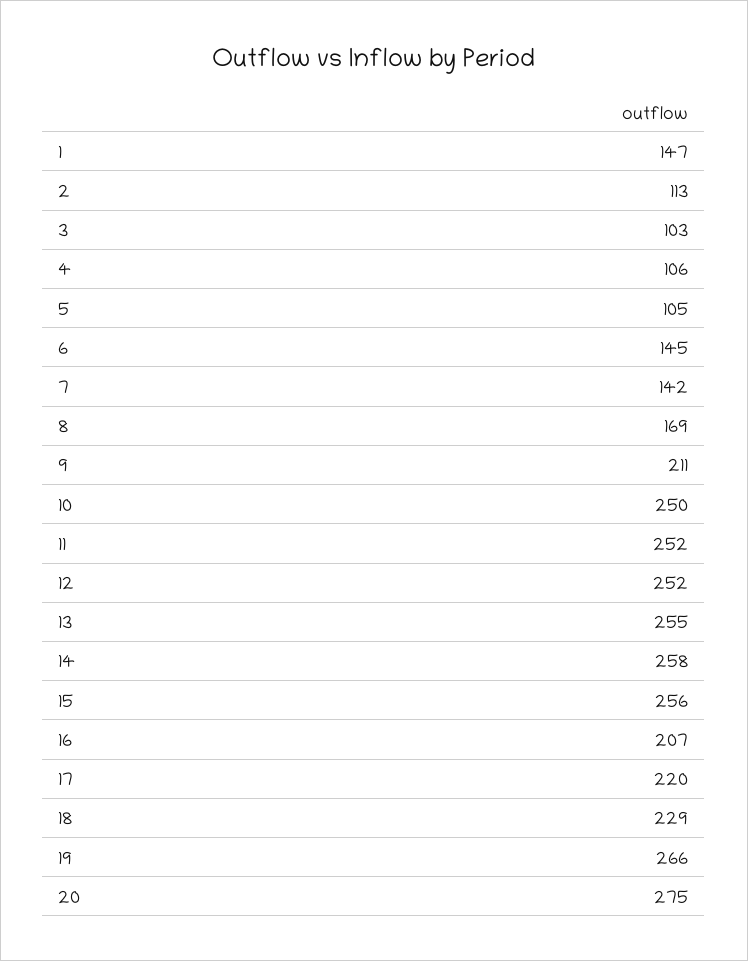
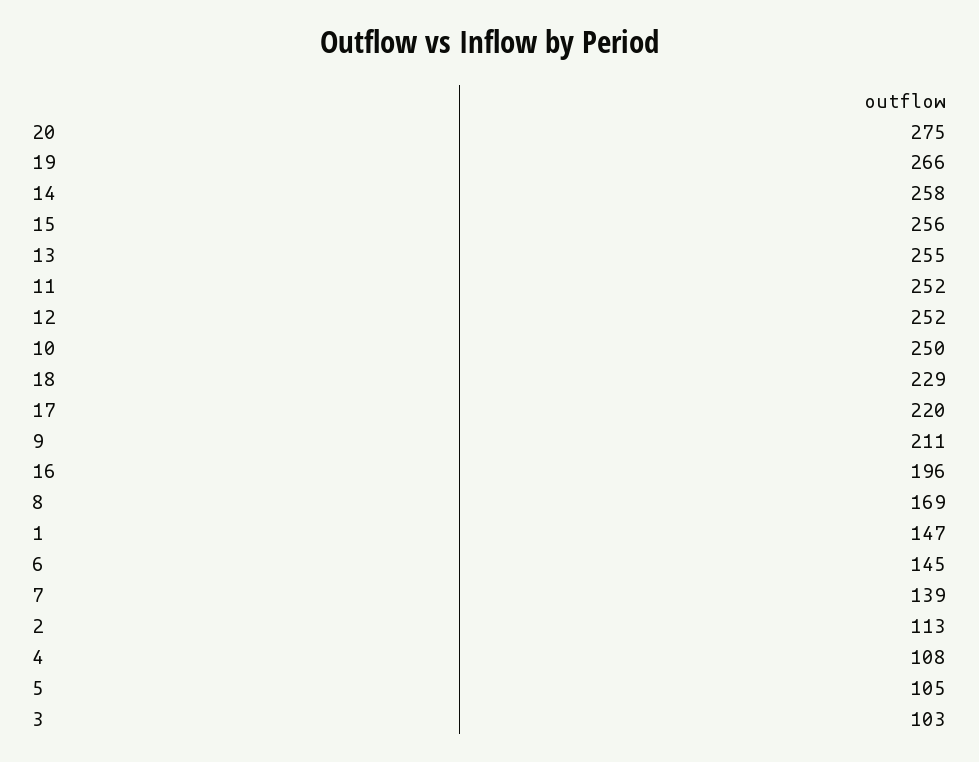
4: 106 -> 108
7: 142 -> 139
16: 207 -> 196

